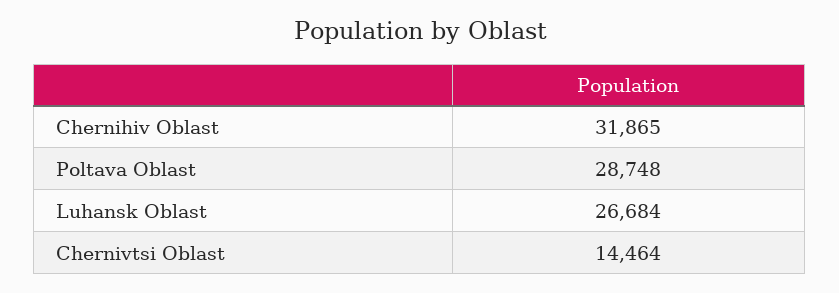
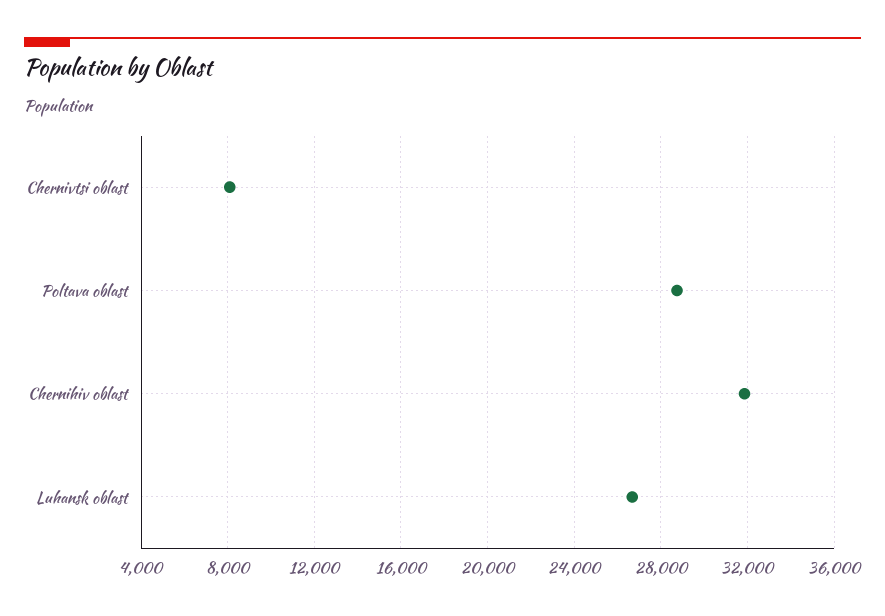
Chernivtsi Oblast: 14464 -> 8000

